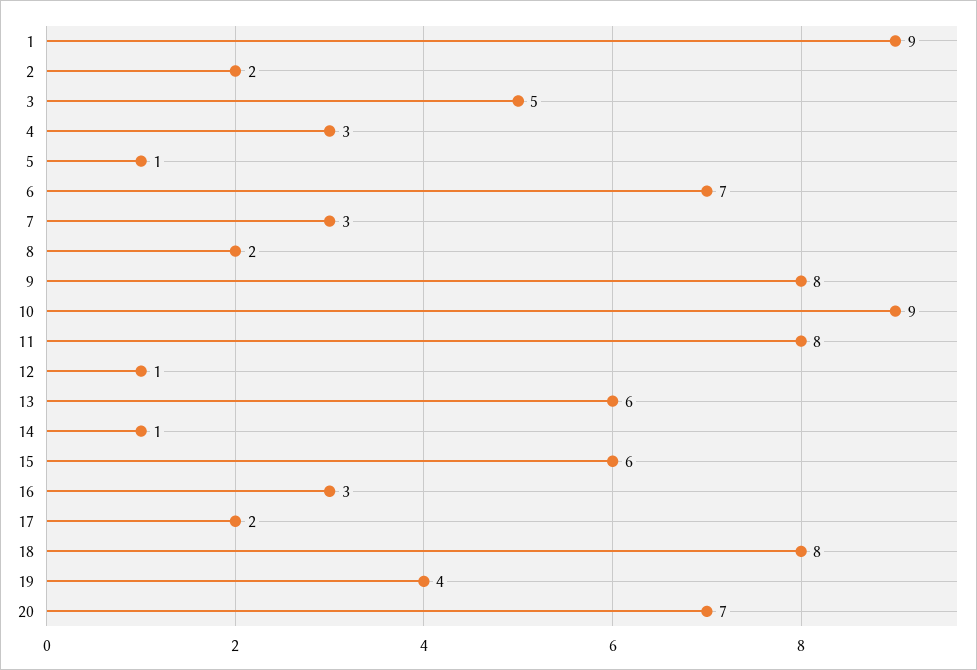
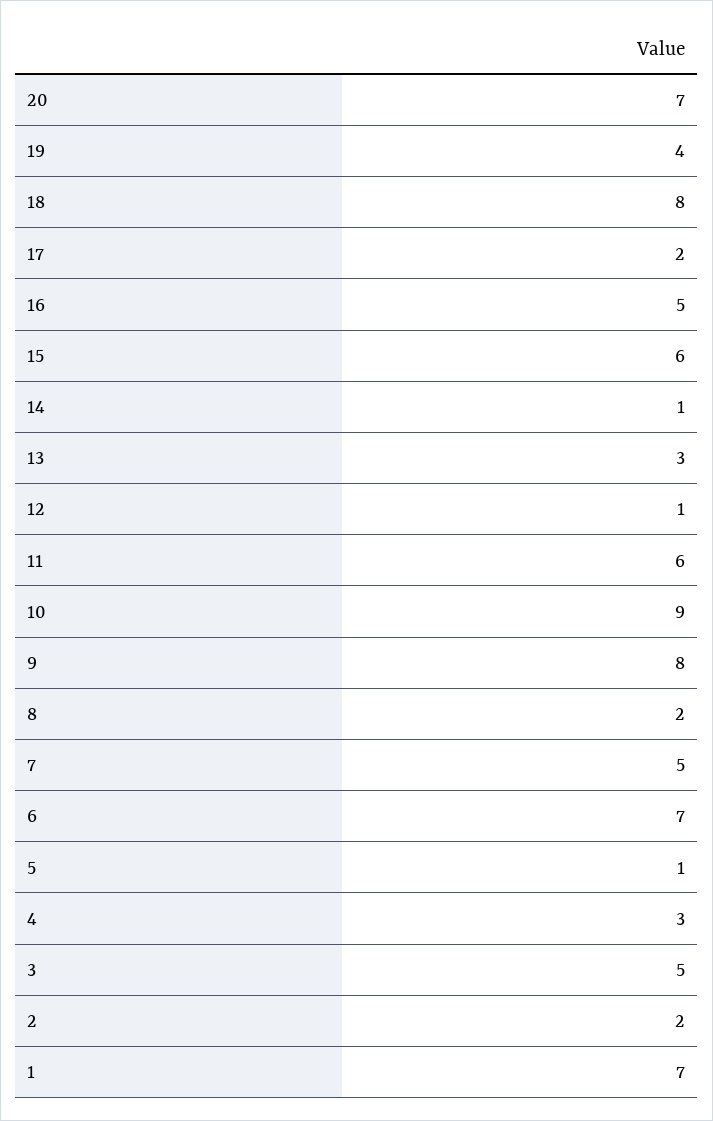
1: 9 -> 7
7: 3 -> 5
11: 8 -> 6
13: 6 -> 3
16: 3 -> 5

